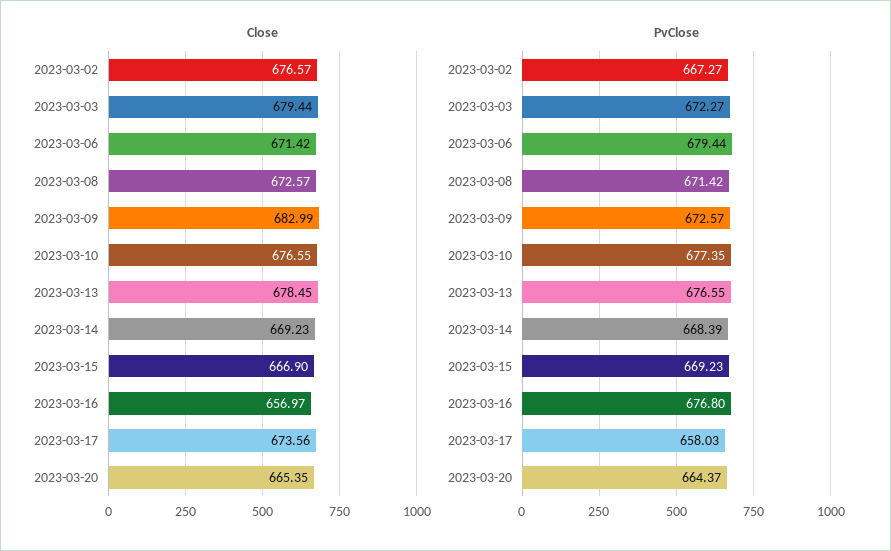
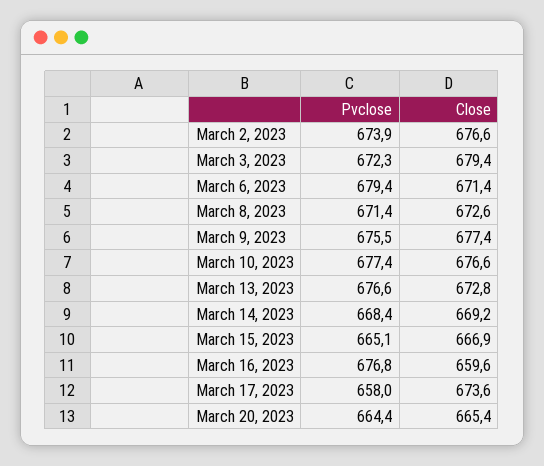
Close, 2023-03-09: 682.99 -> 677.4
Close, 2023-03-13: 678.45 -> 672.8
Close, 2023-03-16: 656.97 -> 659.6
PvClose, 2023-03-02: 667.27 -> 673.9
PvClose, 2023-03-09: 672.57 -> 675.5
PvClose, 2023-03-15: 669.23 -> 665.1

